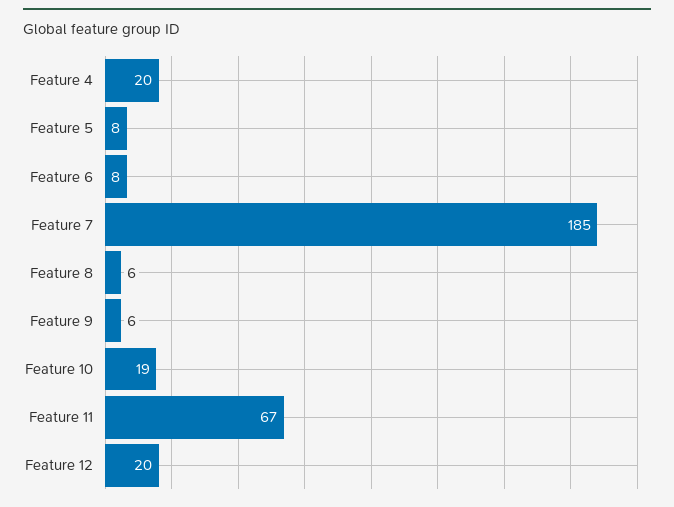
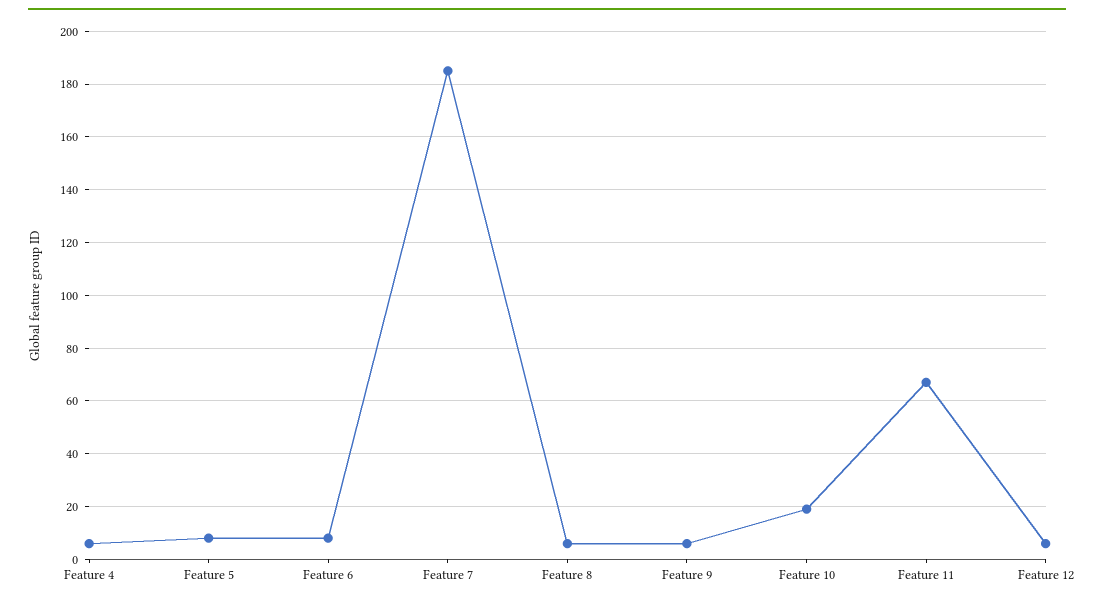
Feature 4: 20 -> 5
Feature 12: 20 -> 5

